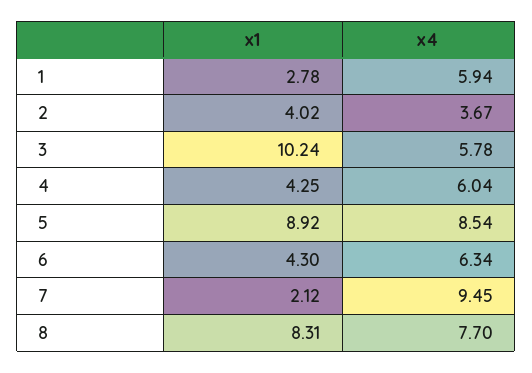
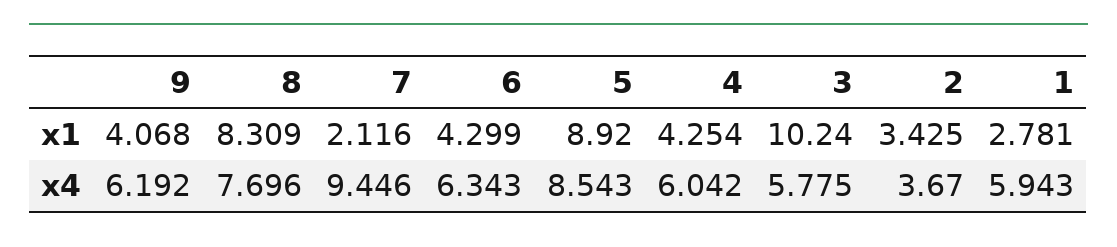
x1, 2: 4.02 -> 3.425
x1, 9: none -> 4.068
x4, 9: none -> 6.192

